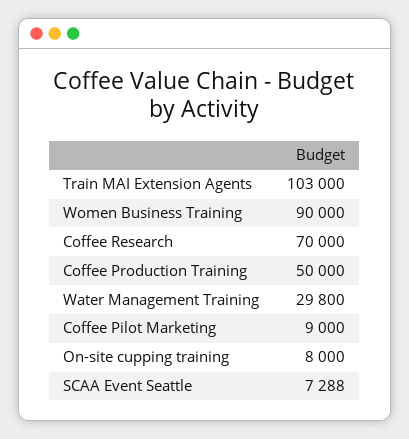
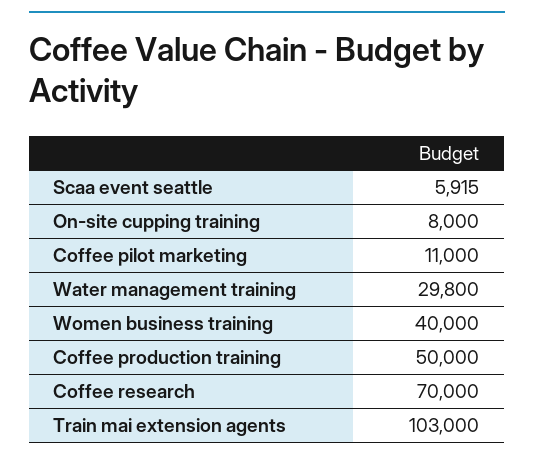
Women Business Training: 90000 -> 40000
Coffee Pilot Marketing: 9000 -> 11000
SCAA Event Seattle: 7288 -> 5915

